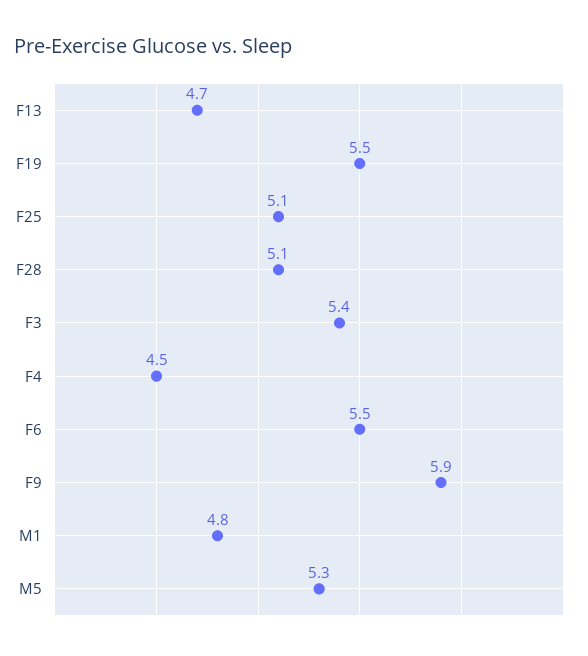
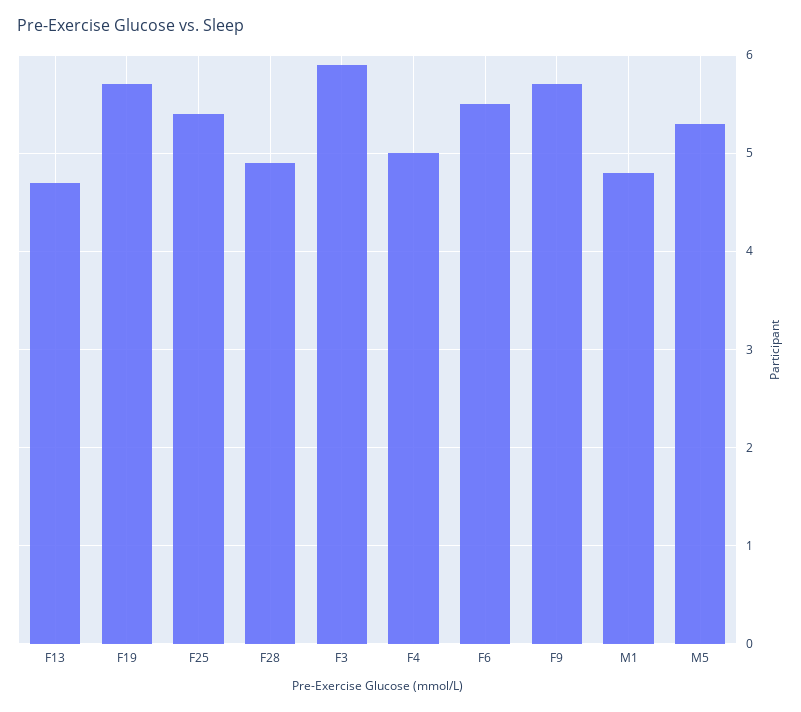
F19: 5.5 -> 5.7
F25: 5.1 -> 5.4
F28: 5.1 -> 4.9
F3: 5.4 -> 5.9
F4: 4.5 -> 5
F9: 5.9 -> 5.7

